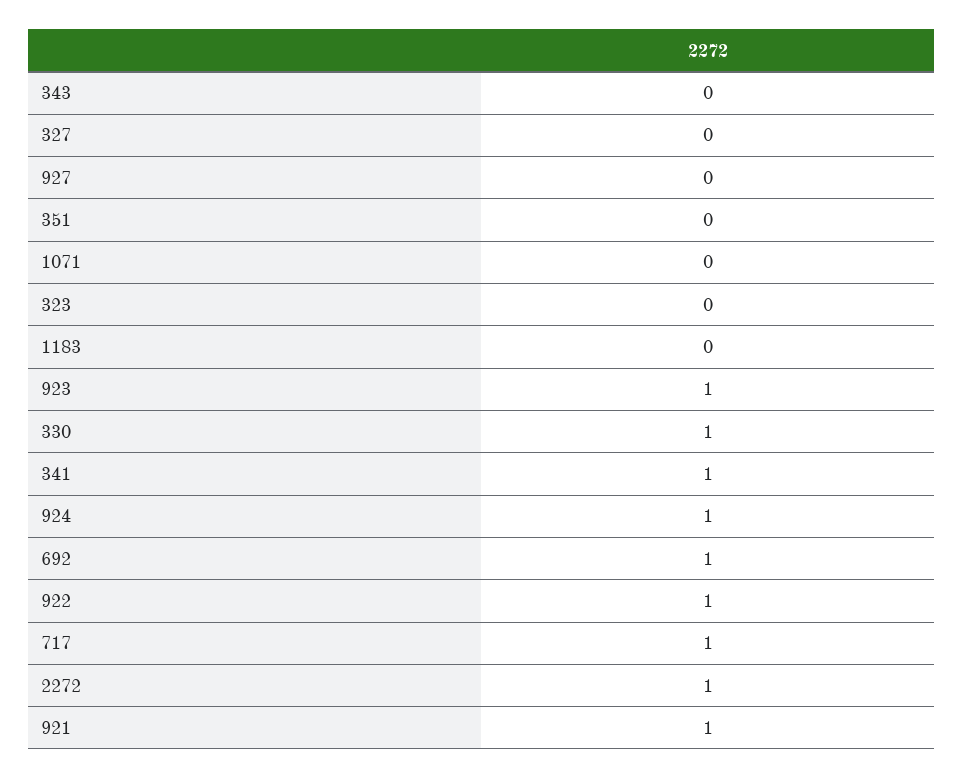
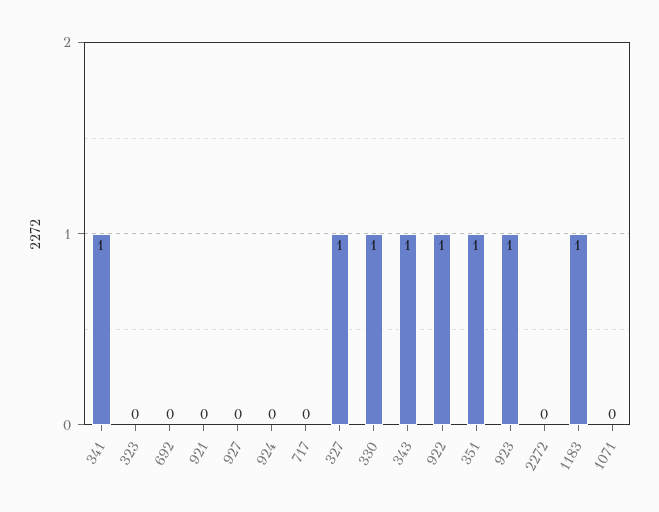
343: 0 -> 1
327: 0 -> 1
351: 0 -> 1
1183: 0 -> 1
924: 1 -> 0
692: 1 -> 0
717: 1 -> 0
2272: 1 -> 0
921: 1 -> 0

